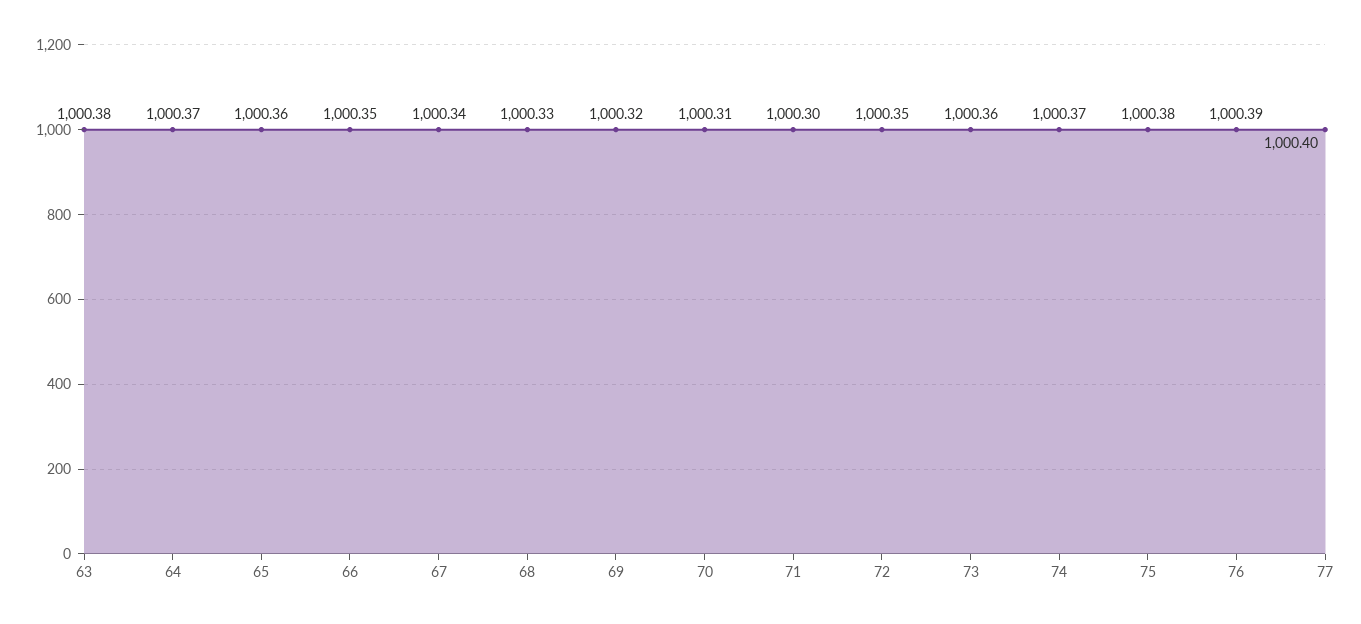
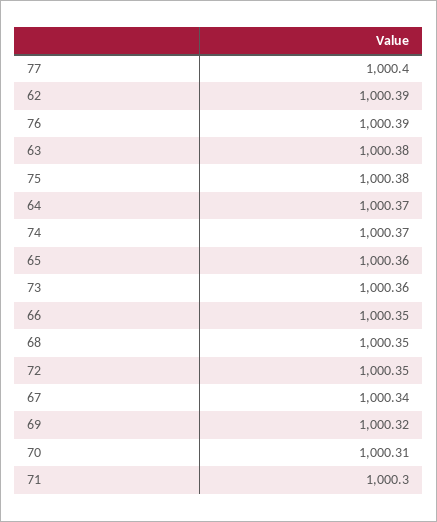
68: 1000.33 -> 1000.35
62: none -> 1000.39

